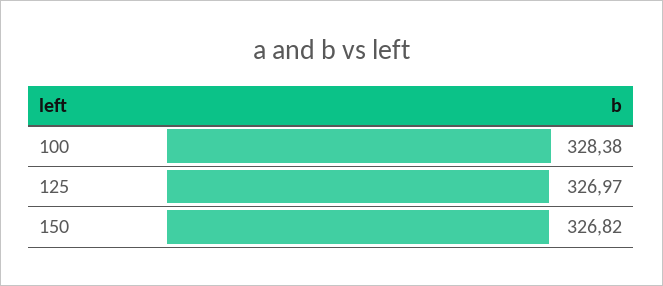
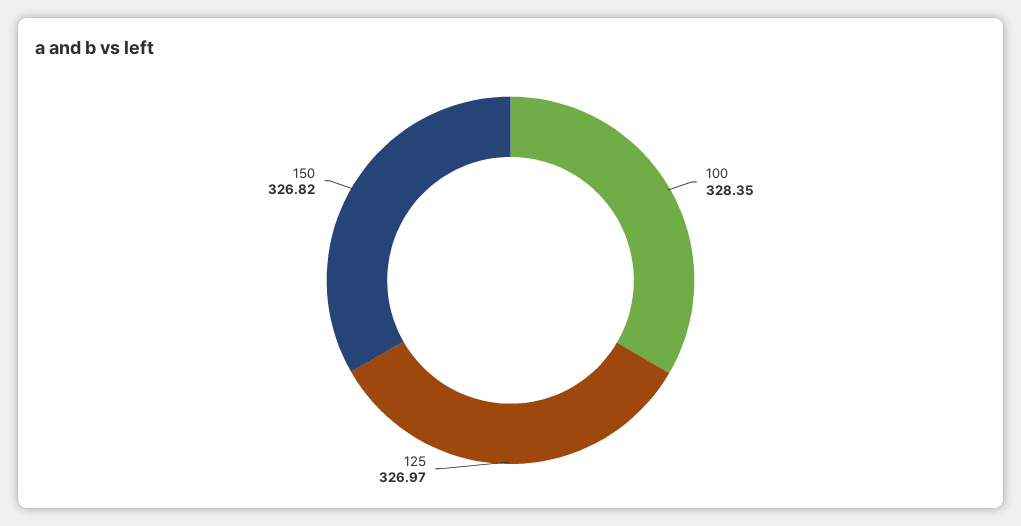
100: 328.38 -> 328.35

